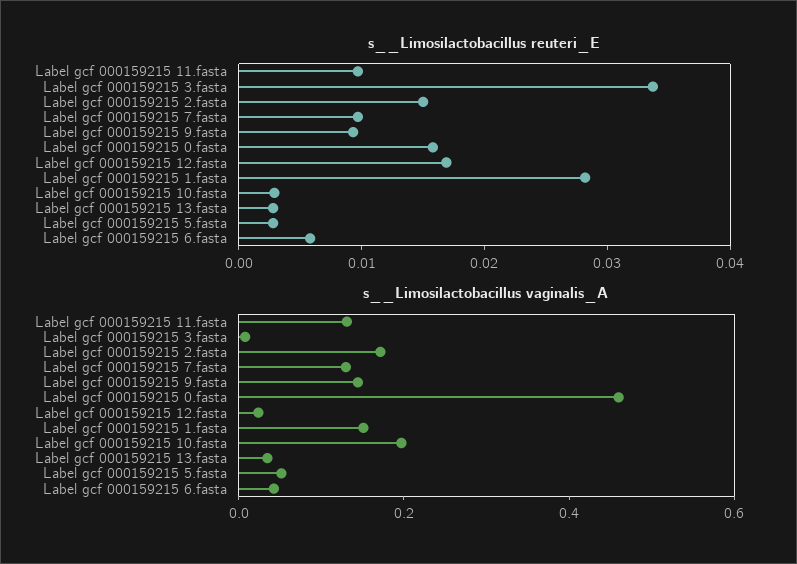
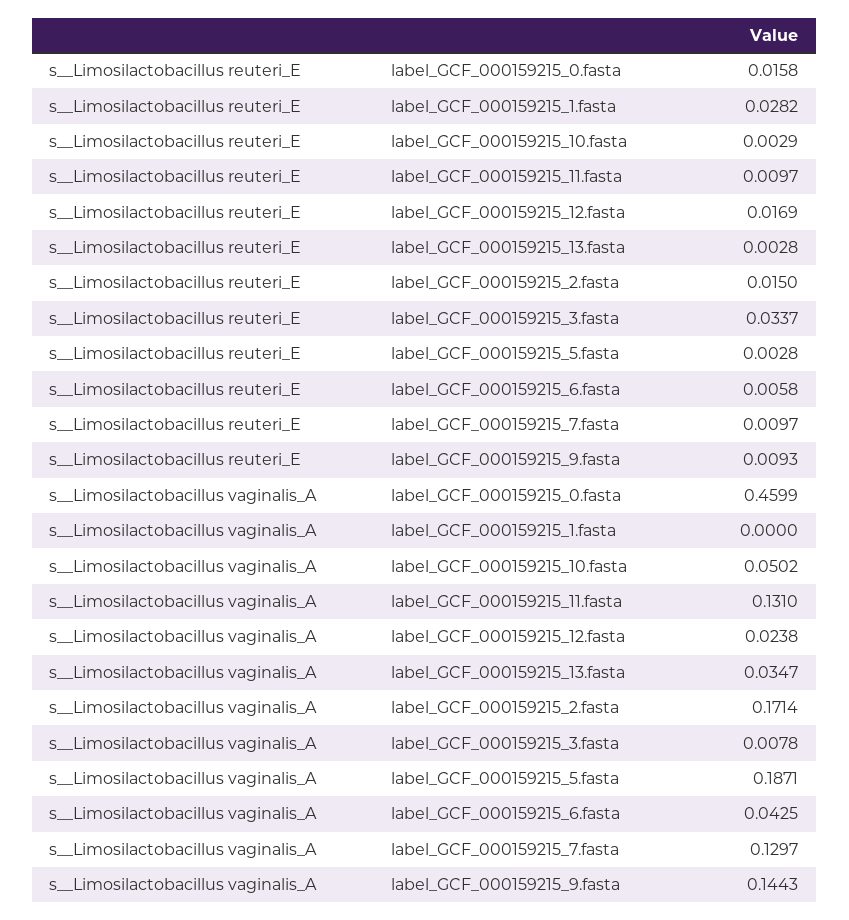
s__Limosilactobacillus vaginalis_A, Label gcf 000159215 1.fasta: 0.15 -> 0
s__Limosilactobacillus vaginalis_A, Label gcf 000159215 10.fasta: 0.2 -> 0.0502
s__Limosilactobacillus vaginalis_A, Label gcf 000159215 5.fasta: 0.05 -> 0.1871

